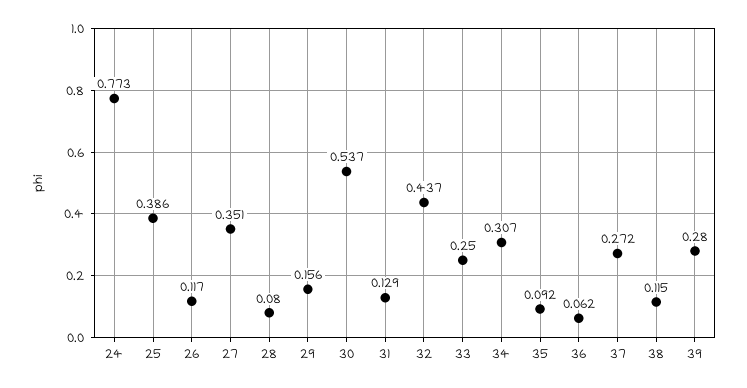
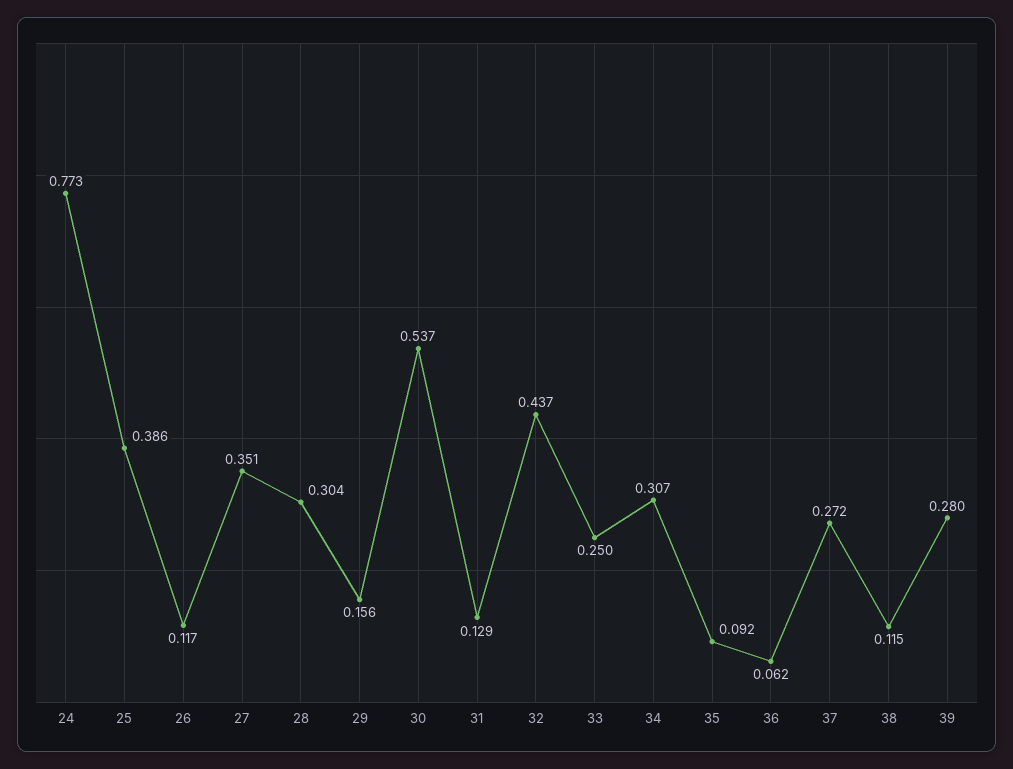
28: 0.08 -> 0.304

